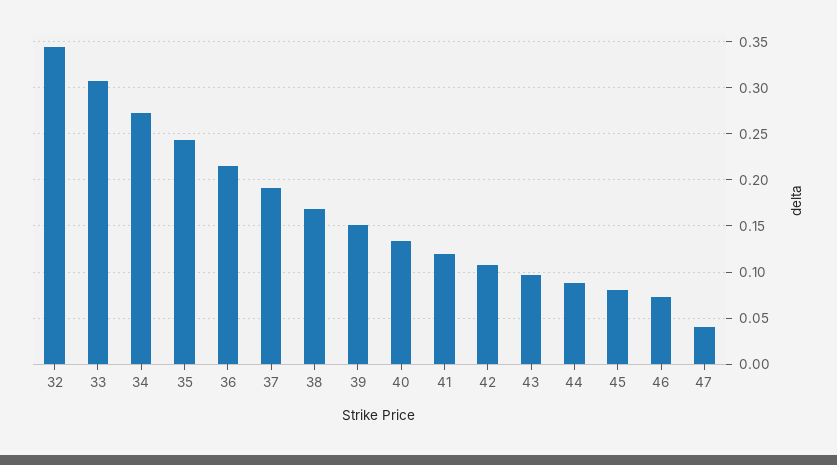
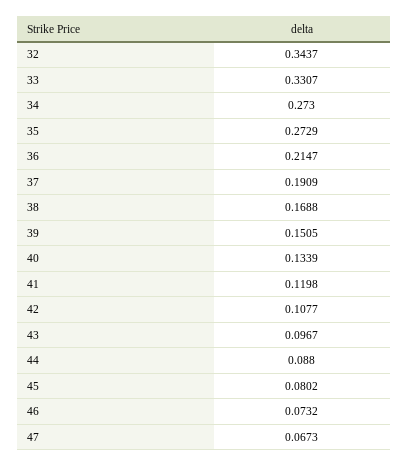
33: 0.31 -> 0.3307
35: 0.24 -> 0.2729
47: 0.04 -> 0.0673

